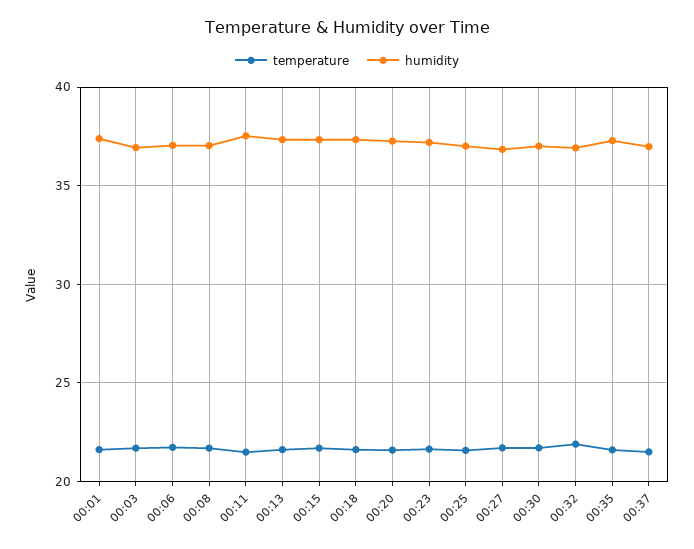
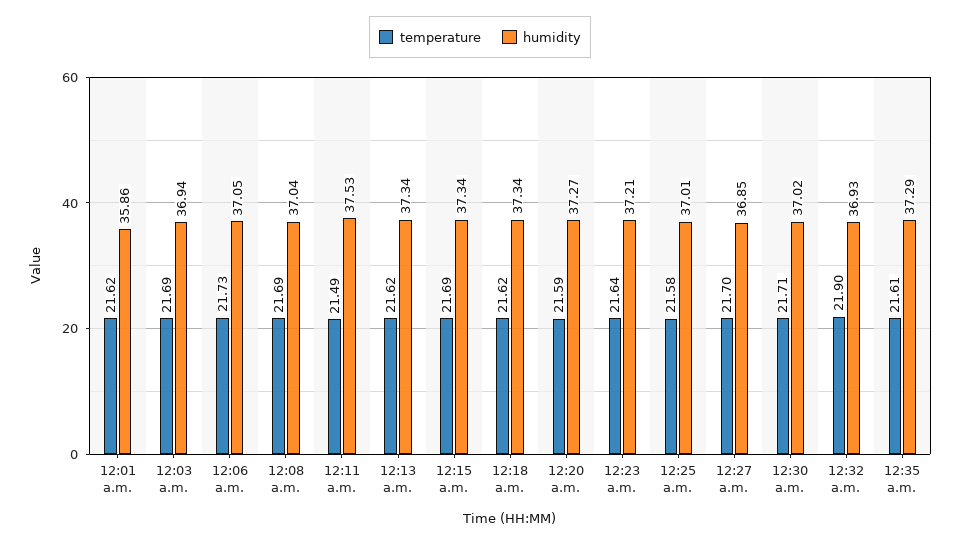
humidity, 00:01: 37.5 -> 35.86
temperature, 00:37: 21.5 -> none
humidity, 00:37: 37 -> none

